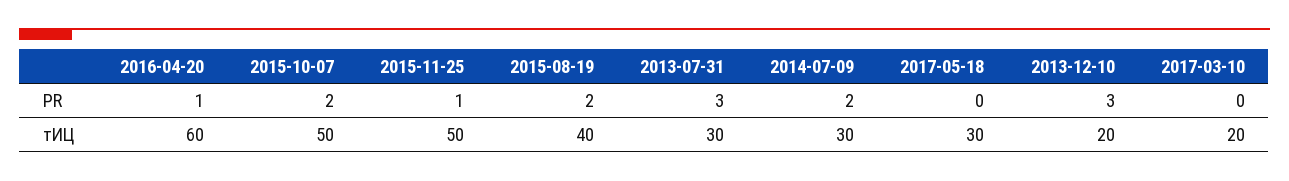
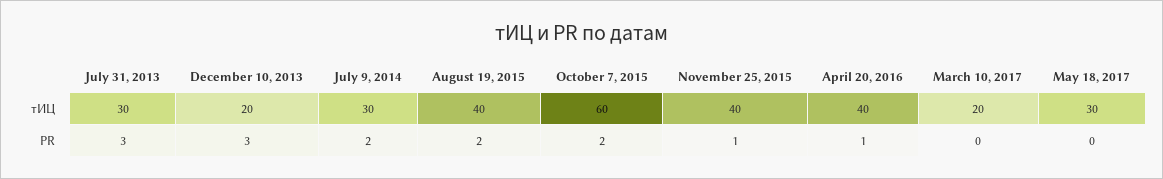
2016-04-20, тИЦ: 60 -> 40
2015-10-07, тИЦ: 50 -> 60
2015-11-25, тИЦ: 50 -> 40

